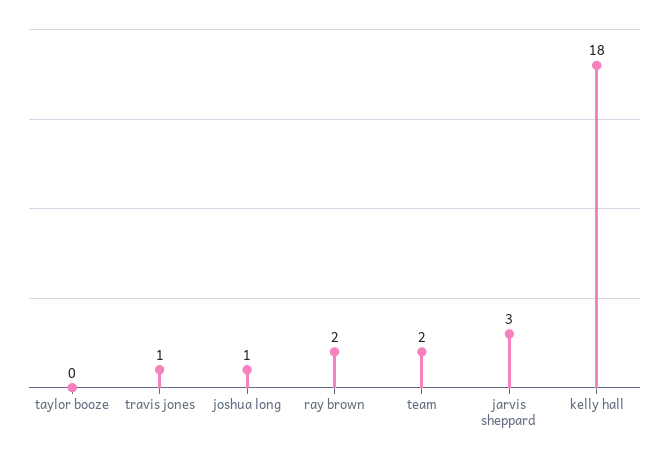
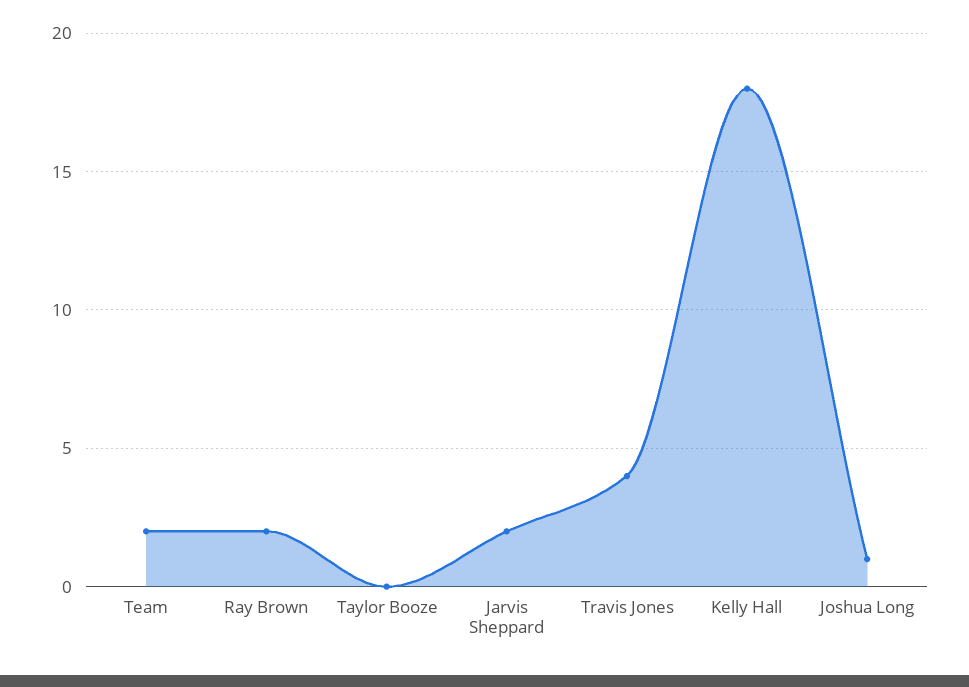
travis jones: 1 -> 4
jarvis sheppard: 3 -> 2

